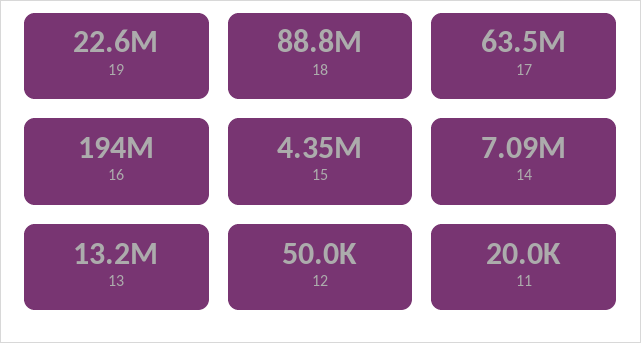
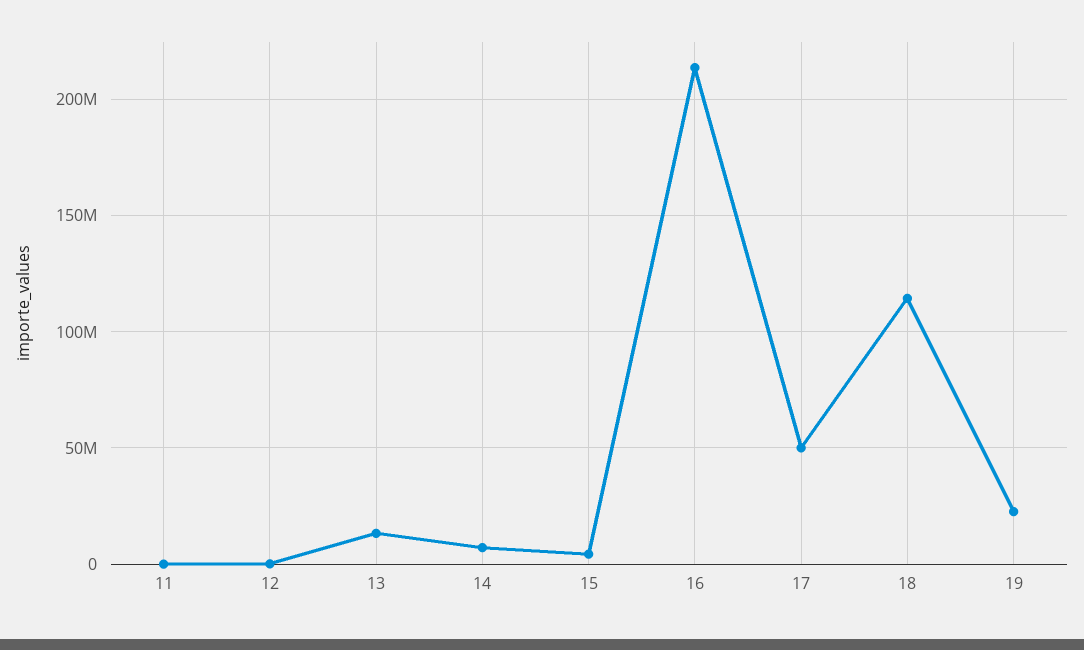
18: 88800000 -> 115000000
17: 63500000 -> 50000000
16: 194000000 -> 215000000

